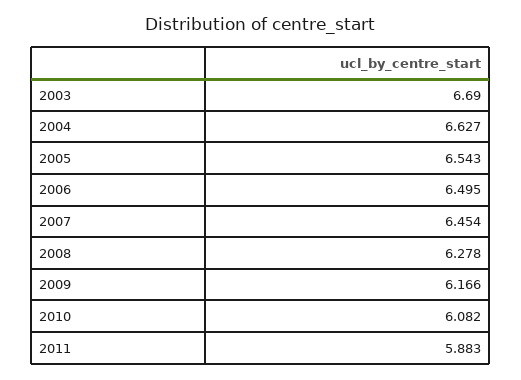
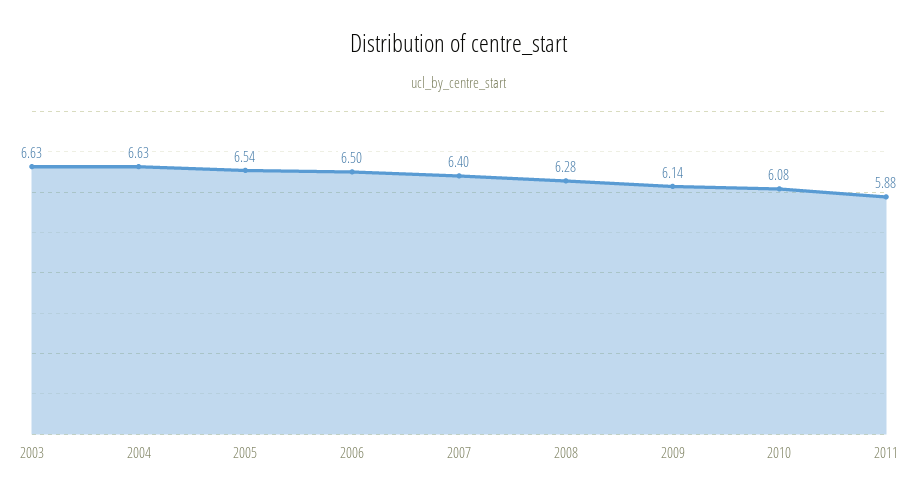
2003: 6.69 -> 6.63
2007: 6.454 -> 6.4
2009: 6.166 -> 6.14

